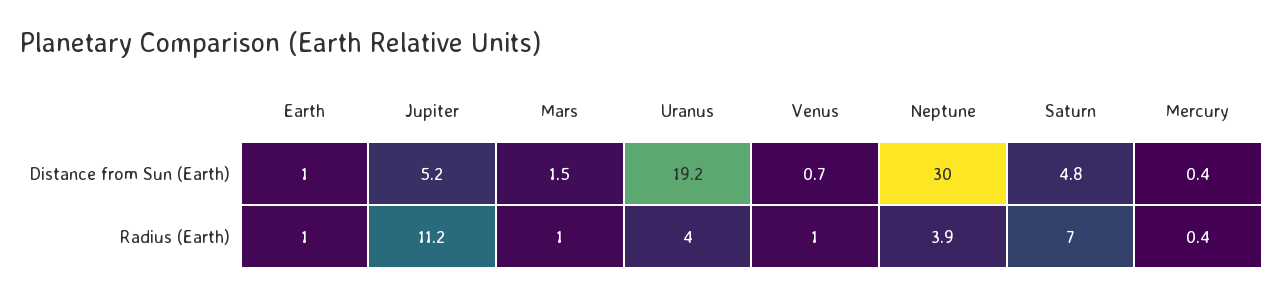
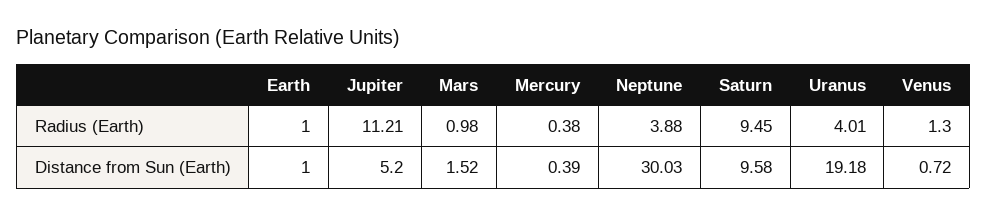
Saturn, Distance from Sun (Earth): 4.8 -> 9.58
Venus, Radius (Earth): 1 -> 1.3
Saturn, Radius (Earth): 7 -> 9.45

